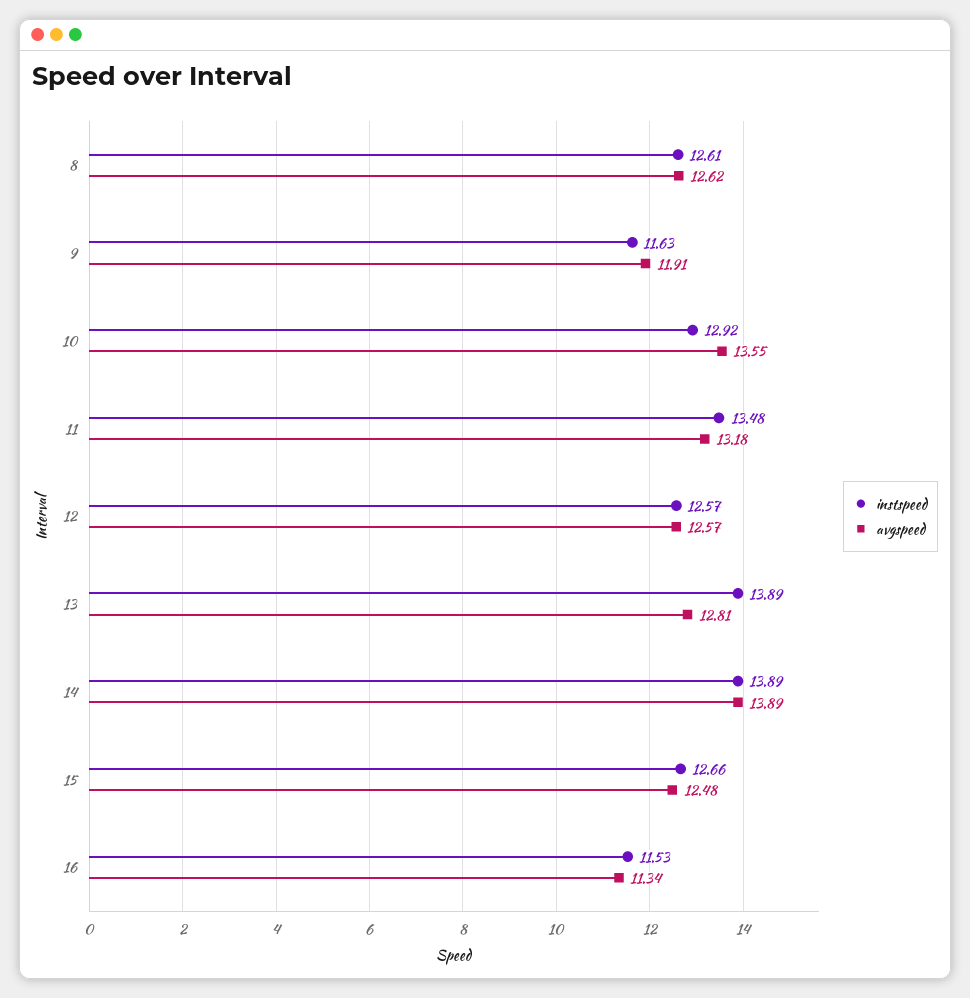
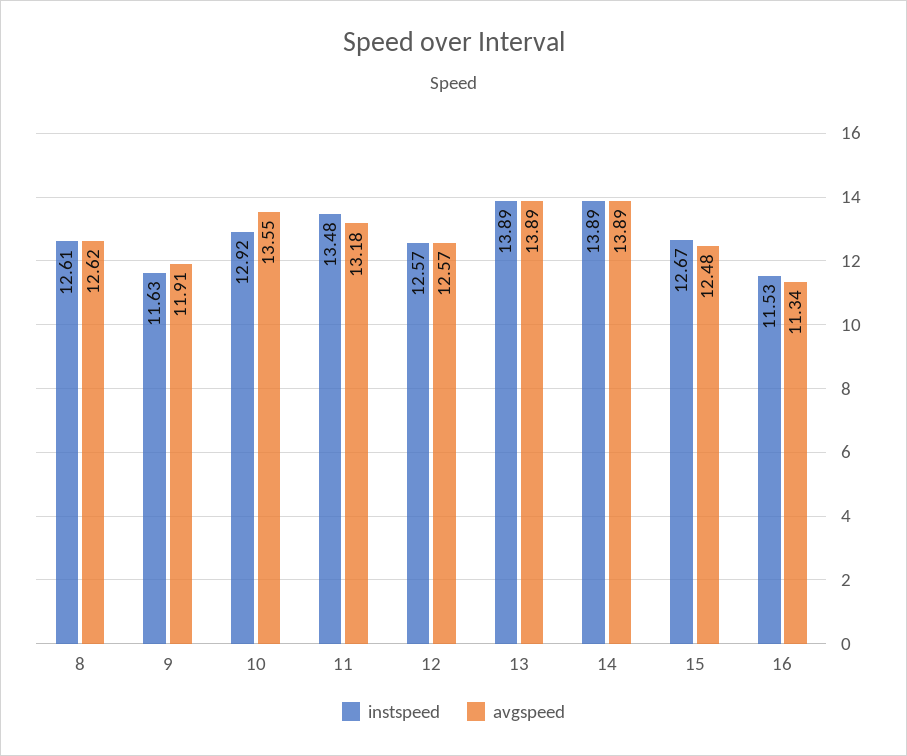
avgspeed, 13: 12.81 -> 13.89
instspeed, 15: 12.66 -> 12.67

